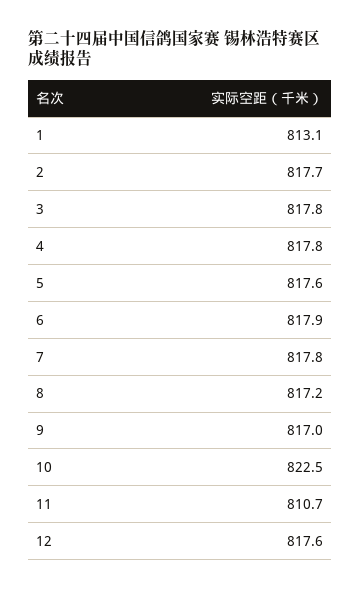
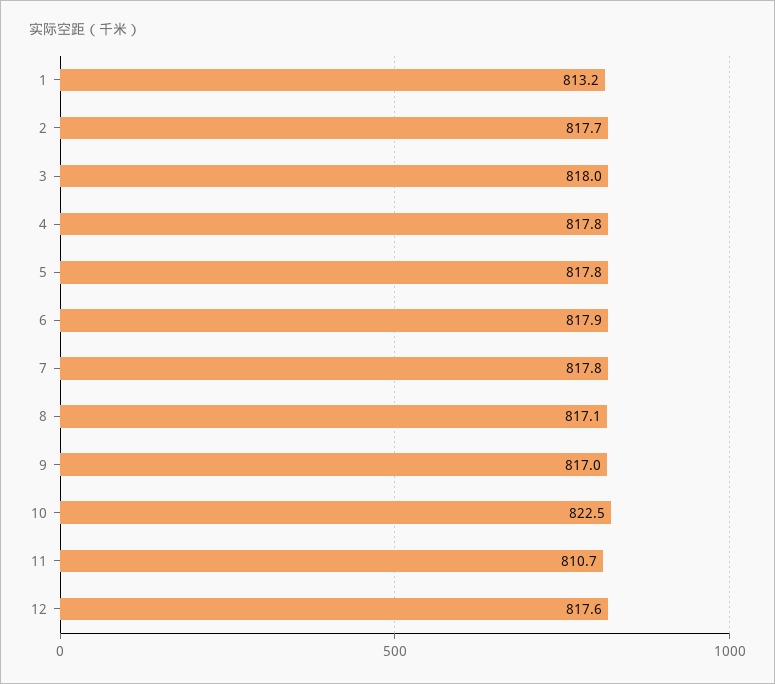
1: 813.1 -> 813.2
3: 817.8 -> 818
5: 817.6 -> 817.8
8: 817.2 -> 817.1

